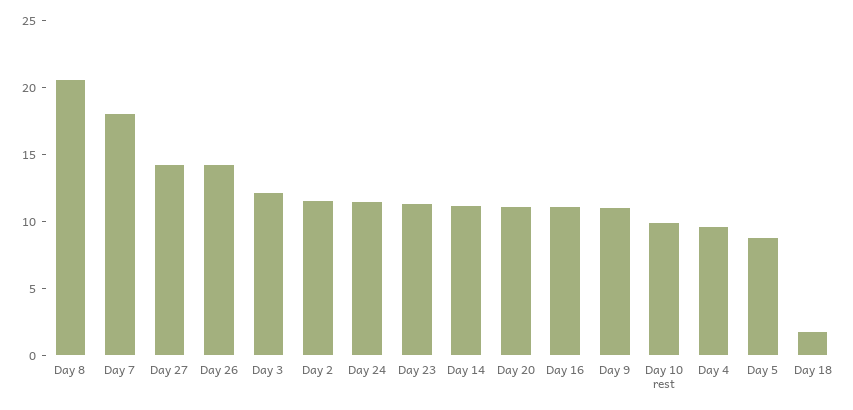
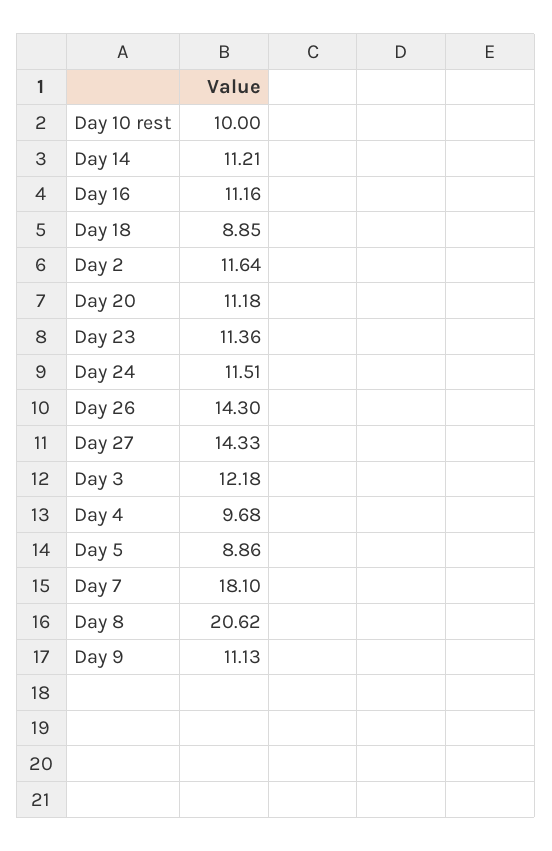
Day 18: 2 -> 8.85

